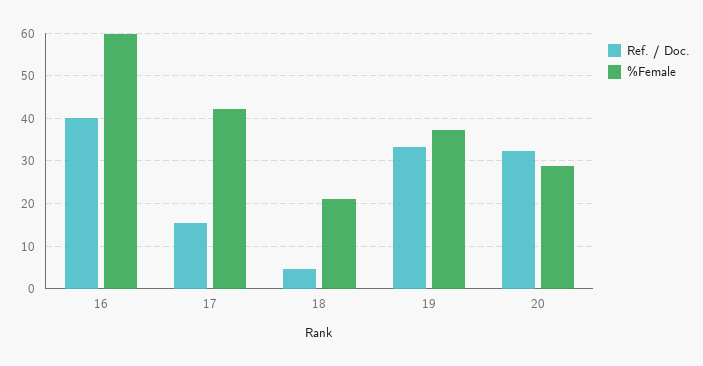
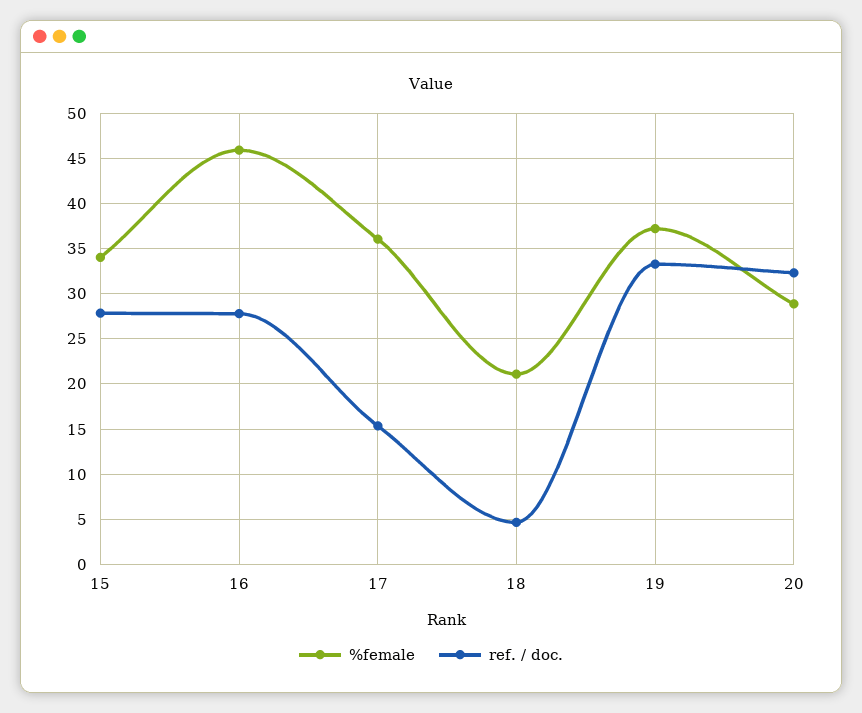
Ref. / Doc., 16: 40 -> 28
%Female, 16: 60 -> 46
%Female, 17: 42 -> 36
%Female, 15: none -> 34
Ref. / Doc., 15: none -> 28

